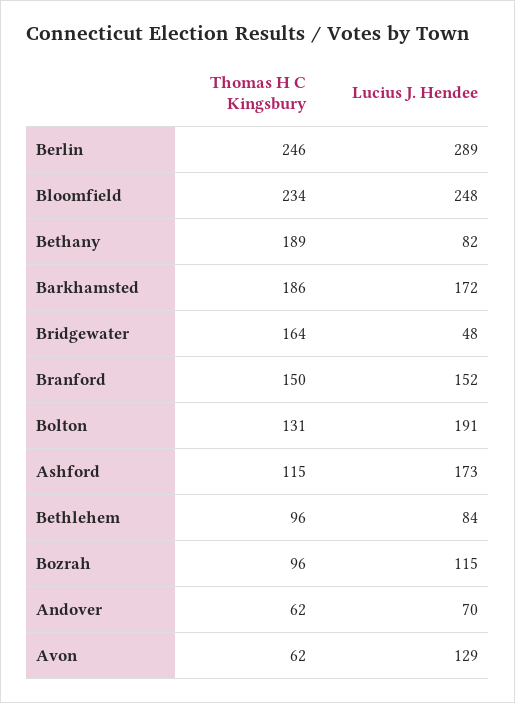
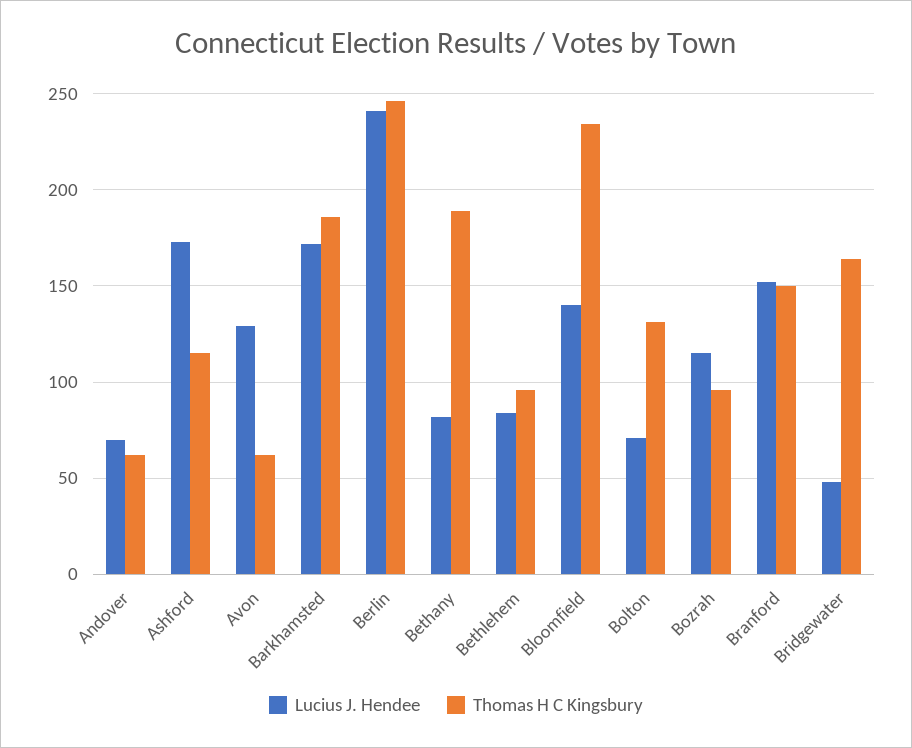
Lucius J. Hendee, Berlin: 289 -> 240
Lucius J. Hendee, Bloomfield: 248 -> 140
Lucius J. Hendee, Bolton: 191 -> 70

